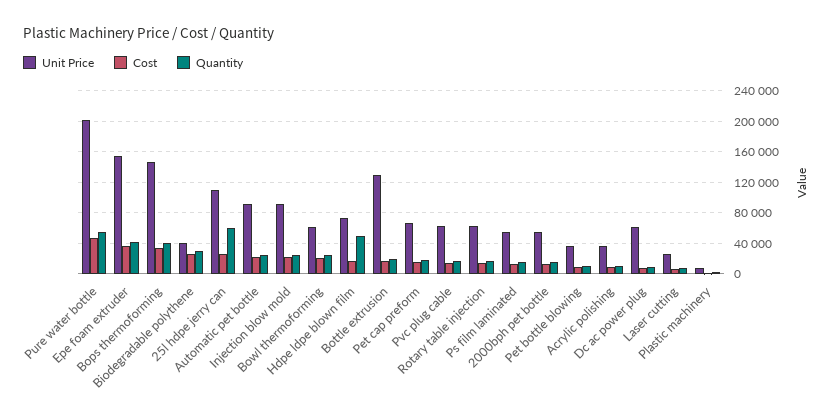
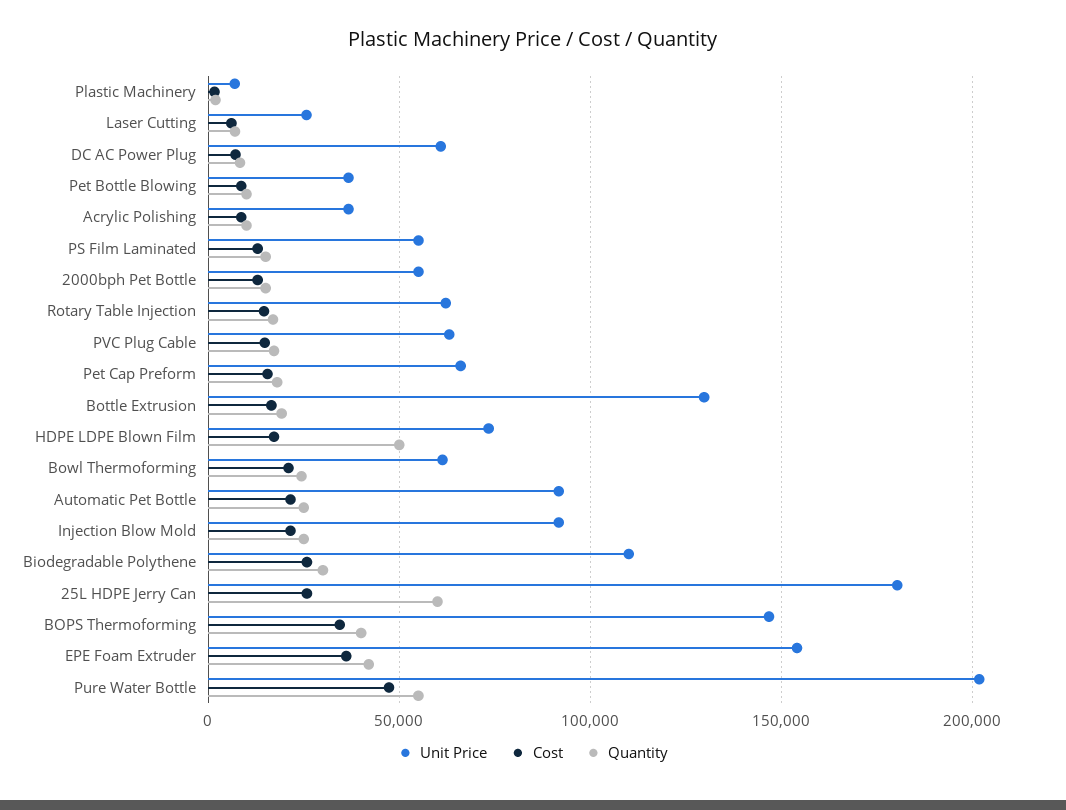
Unit Price, Biodegradable polythene: 40000 -> 110000
Unit Price, 25l hdpe jerry can: 110000 -> 180000

